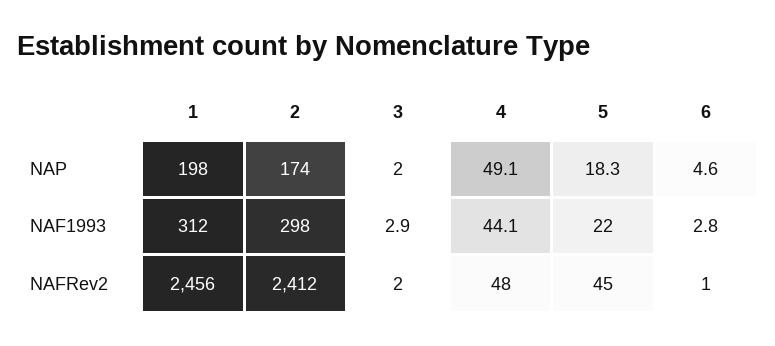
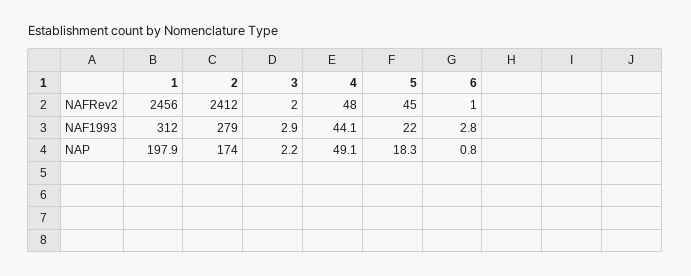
1, NAP: 198 -> 197.9
3, NAP: 2 -> 2.2
6, NAP: 4.6 -> 0.8
2, NAF1993: 298 -> 279

